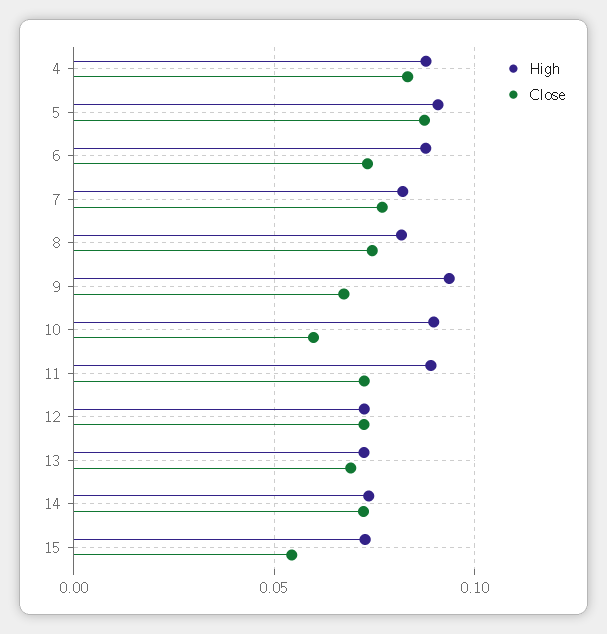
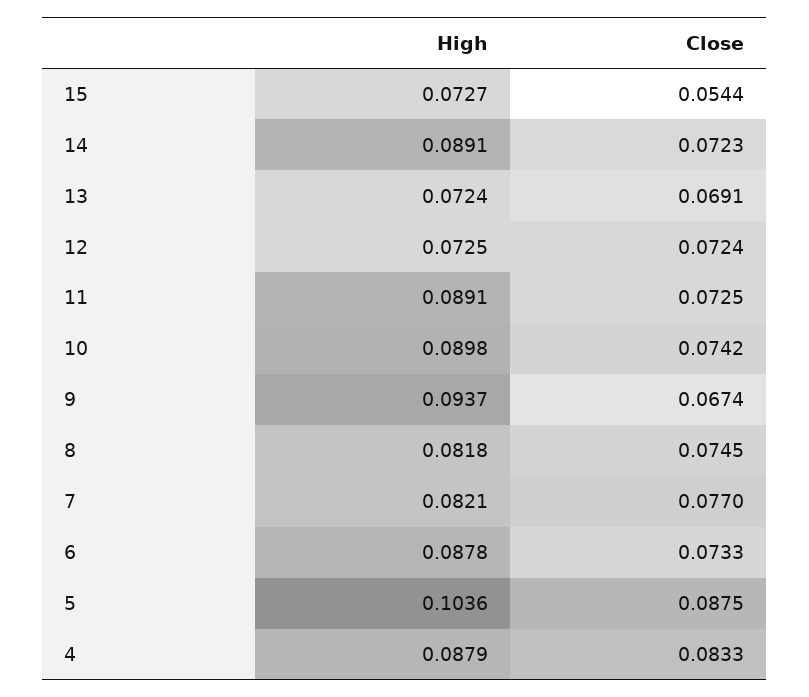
High, 5: 0.09 -> 0.1036
Close, 10: 0.06 -> 0.0742
High, 14: 0.075 -> 0.0891

